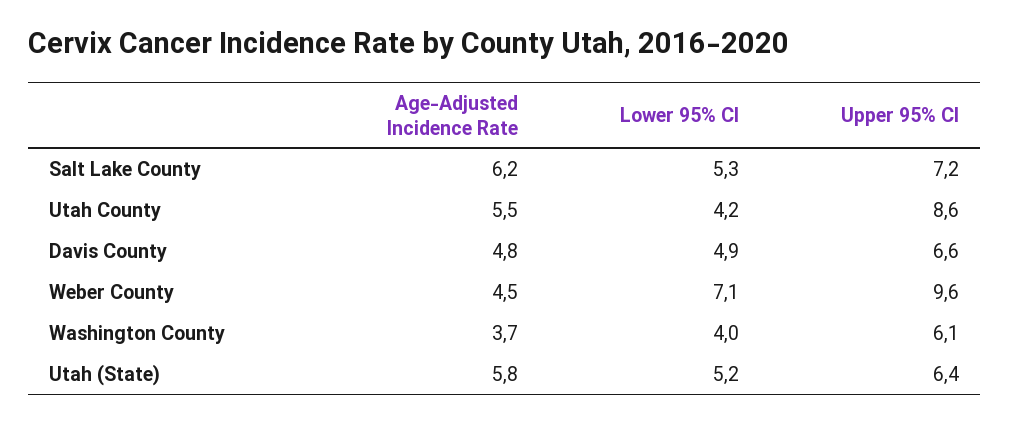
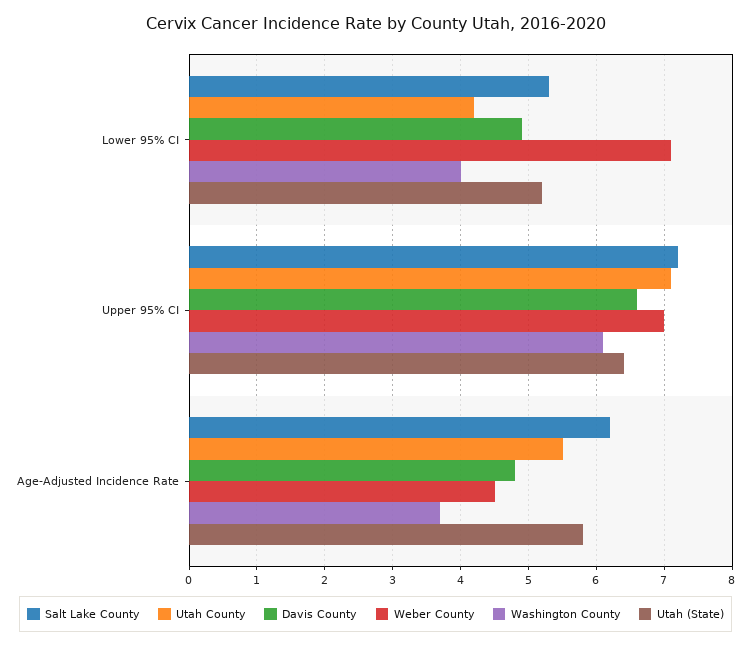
Utah County, Upper 95% CI: 8.6 -> 7.1
Weber County, Upper 95% CI: 9.6 -> 7

